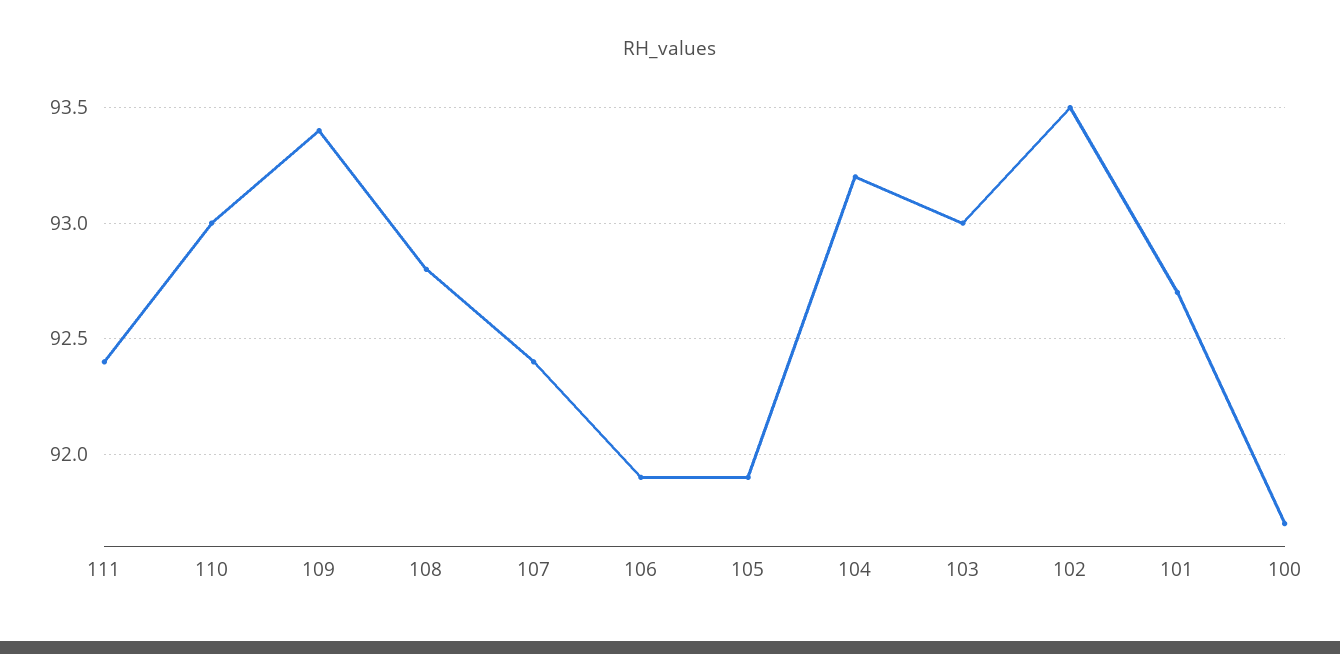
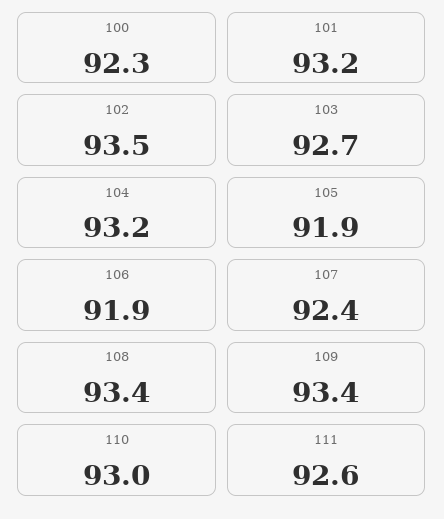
111: 92.4 -> 92.6
108: 92.8 -> 93.4
103: 93 -> 92.7
101: 92.7 -> 93.2
100: 91.7 -> 92.3

